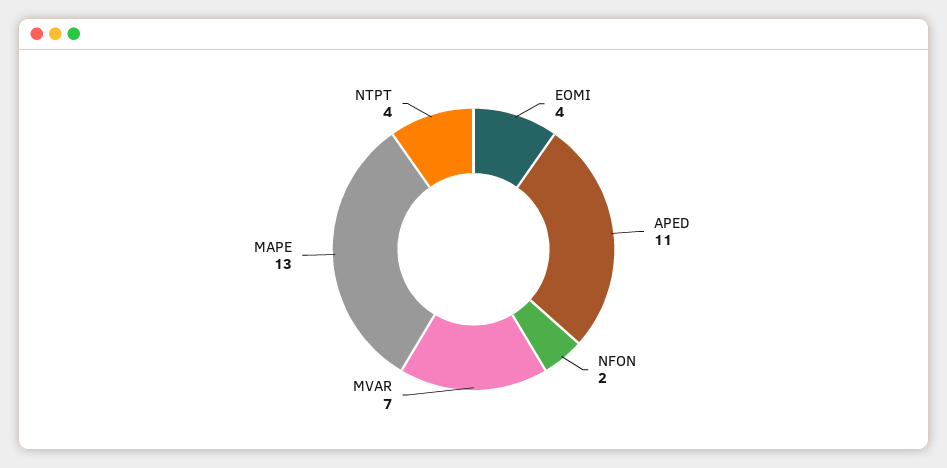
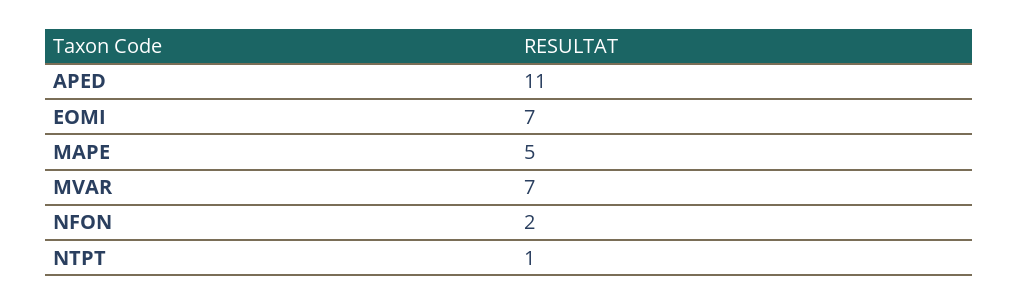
EOMI: 4 -> 7
MAPE: 13 -> 5
NTPT: 4 -> 1

